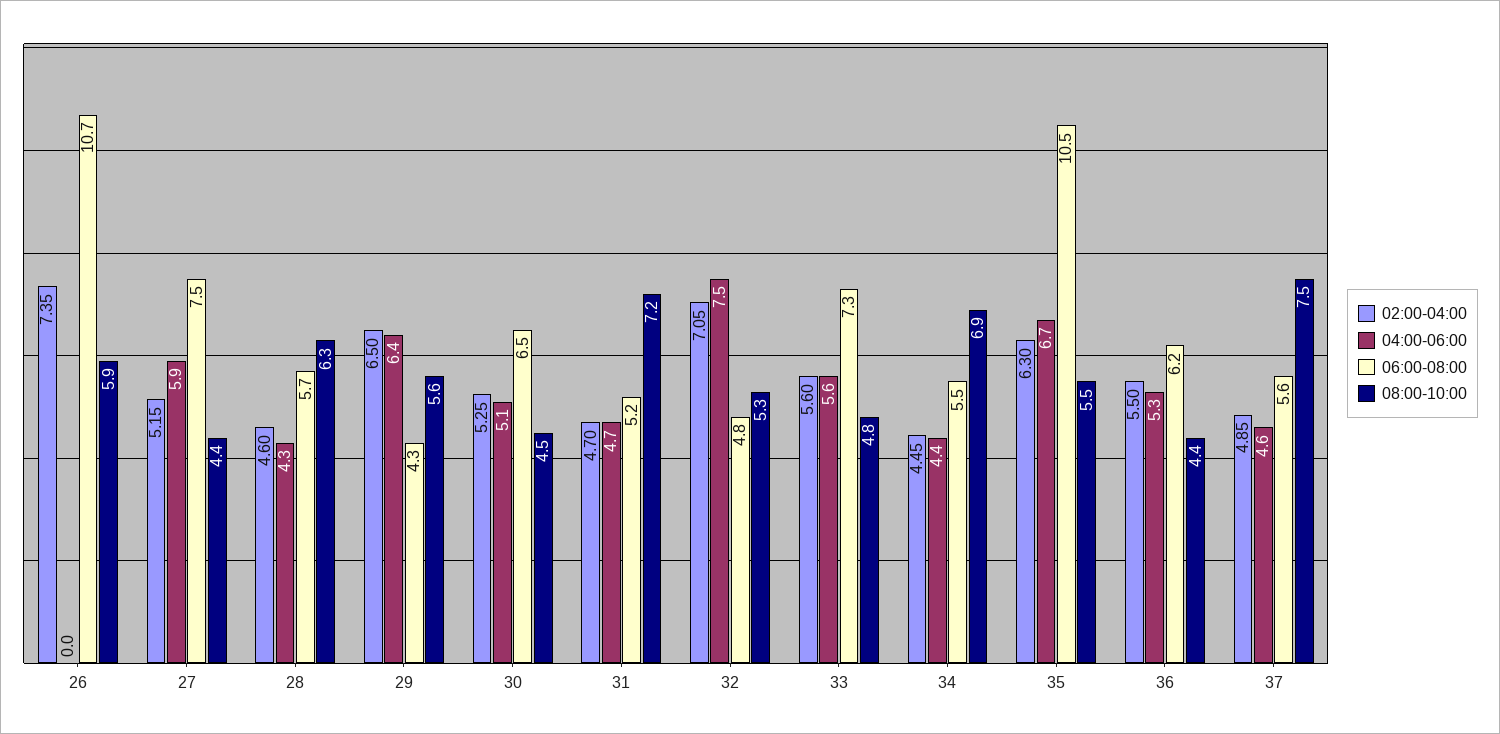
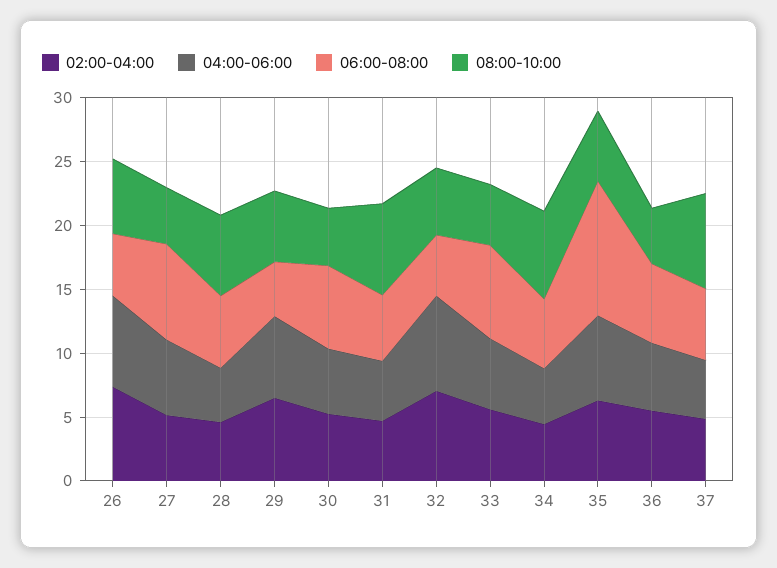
04:00-06:00, 26: 0 -> 7
06:00-08:00, 26: 10.7 -> 5

